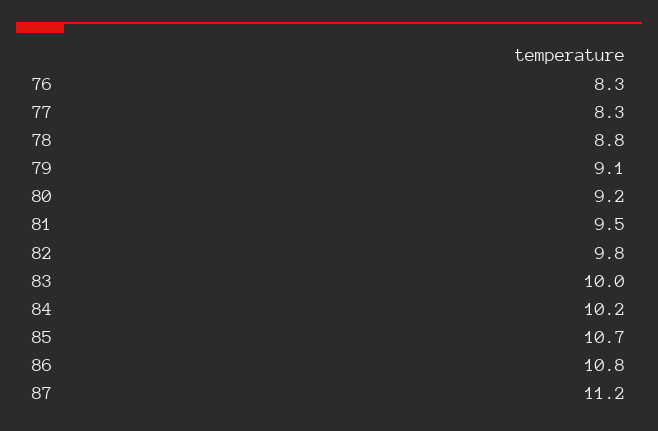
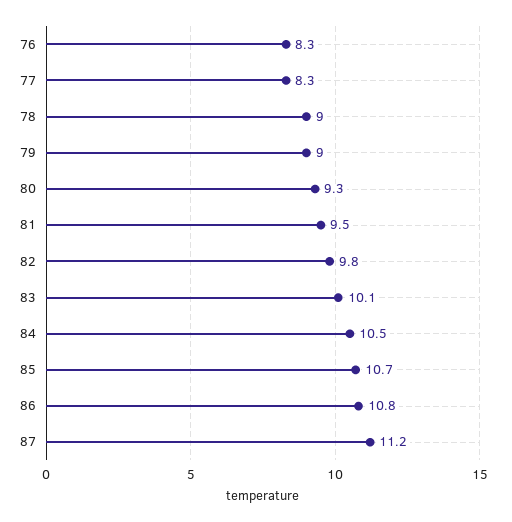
78: 8.8 -> 9
79: 9.1 -> 9
80: 9.2 -> 9.3
83: 10 -> 10.1
84: 10.2 -> 10.5

